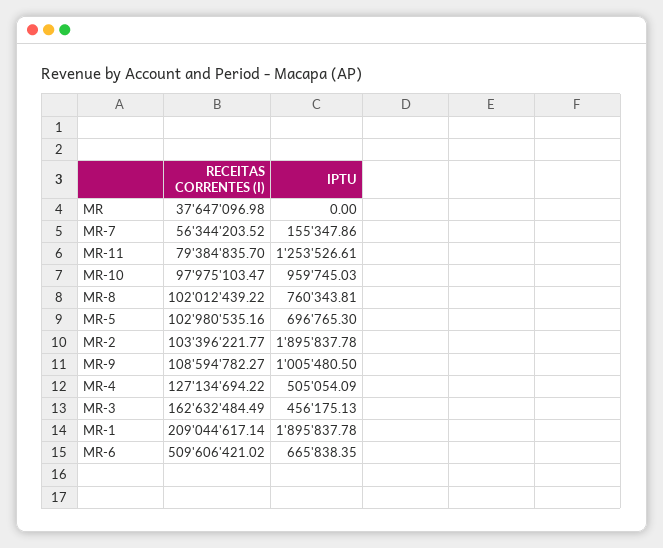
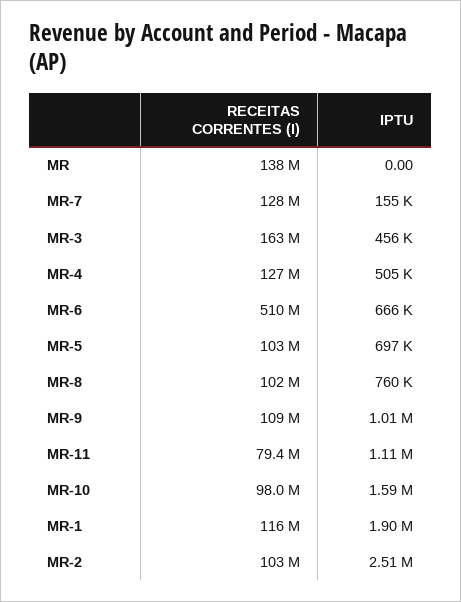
RECEITAS CORRENTES (I), MR: 37647096.98 -> 138000000
RECEITAS CORRENTES (I), MR-7: 56344203.52 -> 128000000
IPTU, MR-11: 1253526.61 -> 1110000
IPTU, MR-10: 959745.03 -> 1590000
IPTU, MR-2: 1895837.78 -> 2510000
RECEITAS CORRENTES (I), MR-1: 209044617.14 -> 116000000

